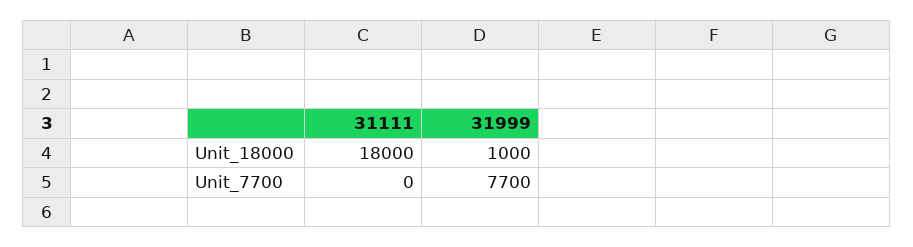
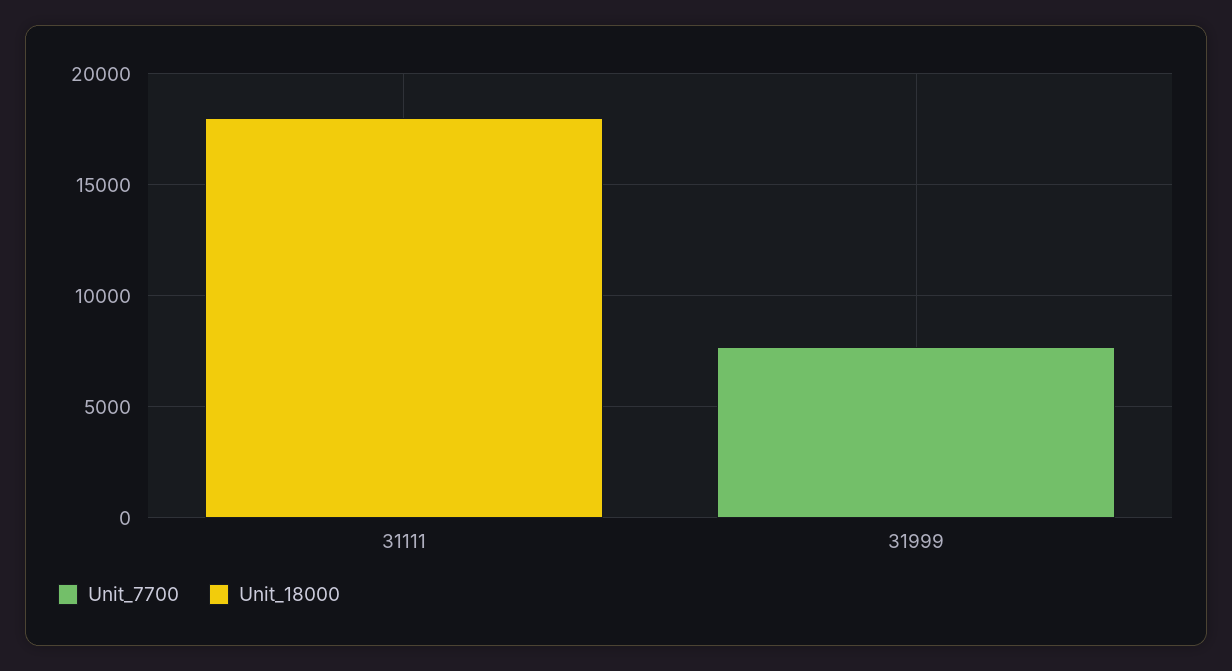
Unit_18000, 31999: 1000 -> 0

